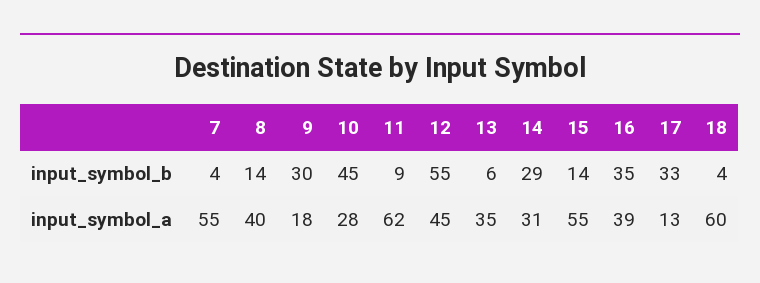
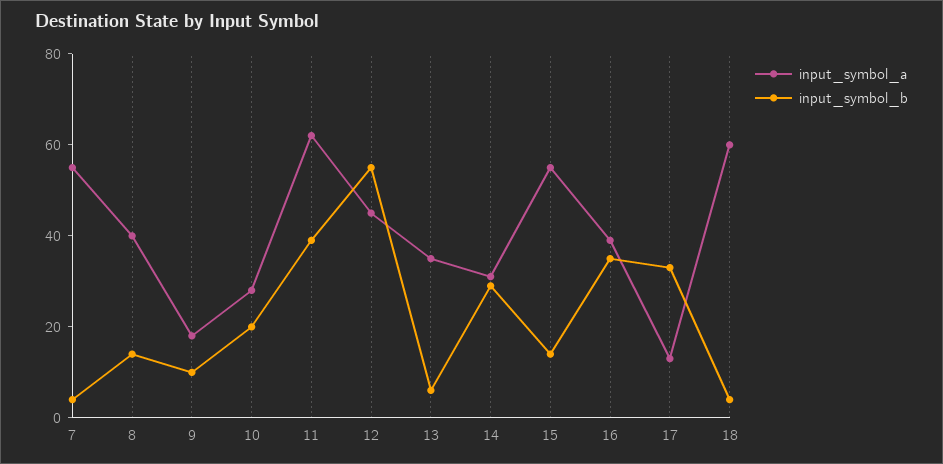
input_symbol_b, 9: 30 -> 10
input_symbol_b, 10: 45 -> 20
input_symbol_b, 11: 9 -> 40

